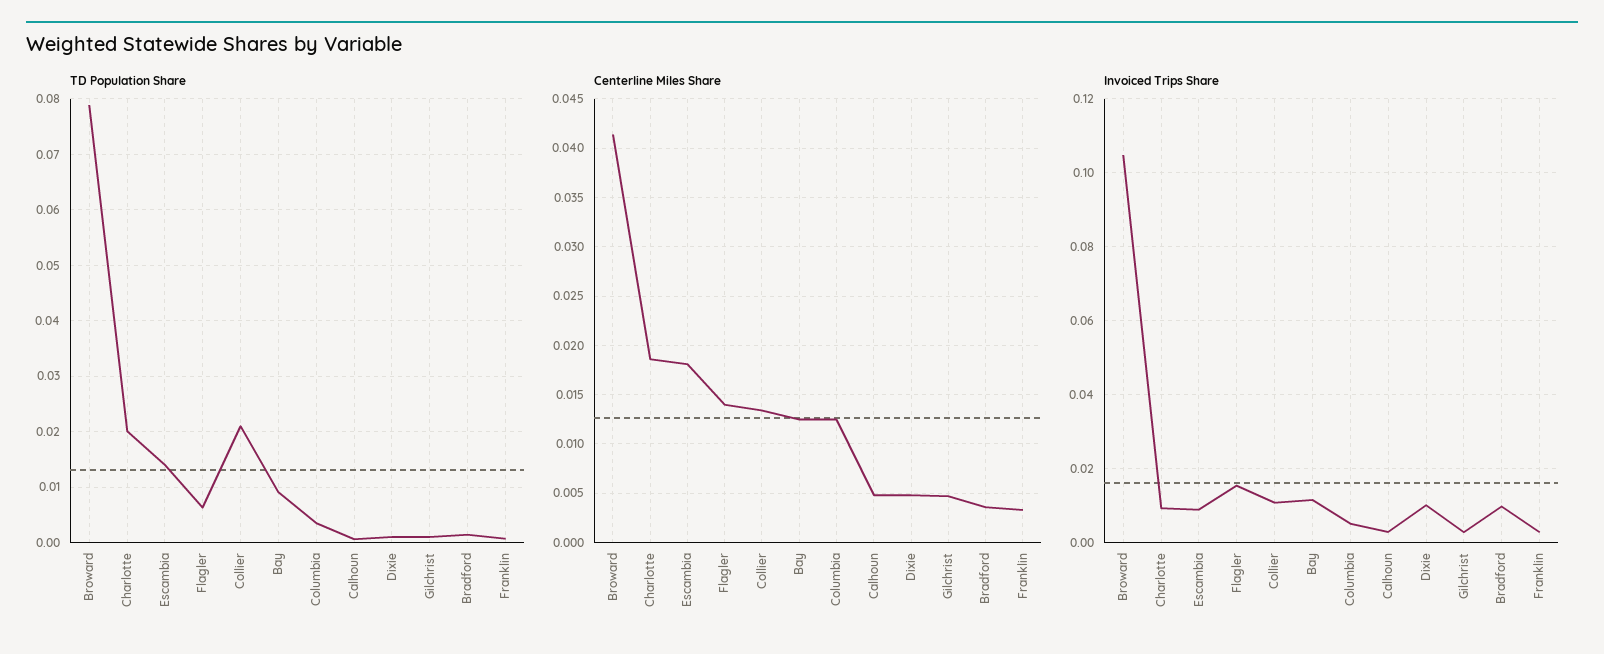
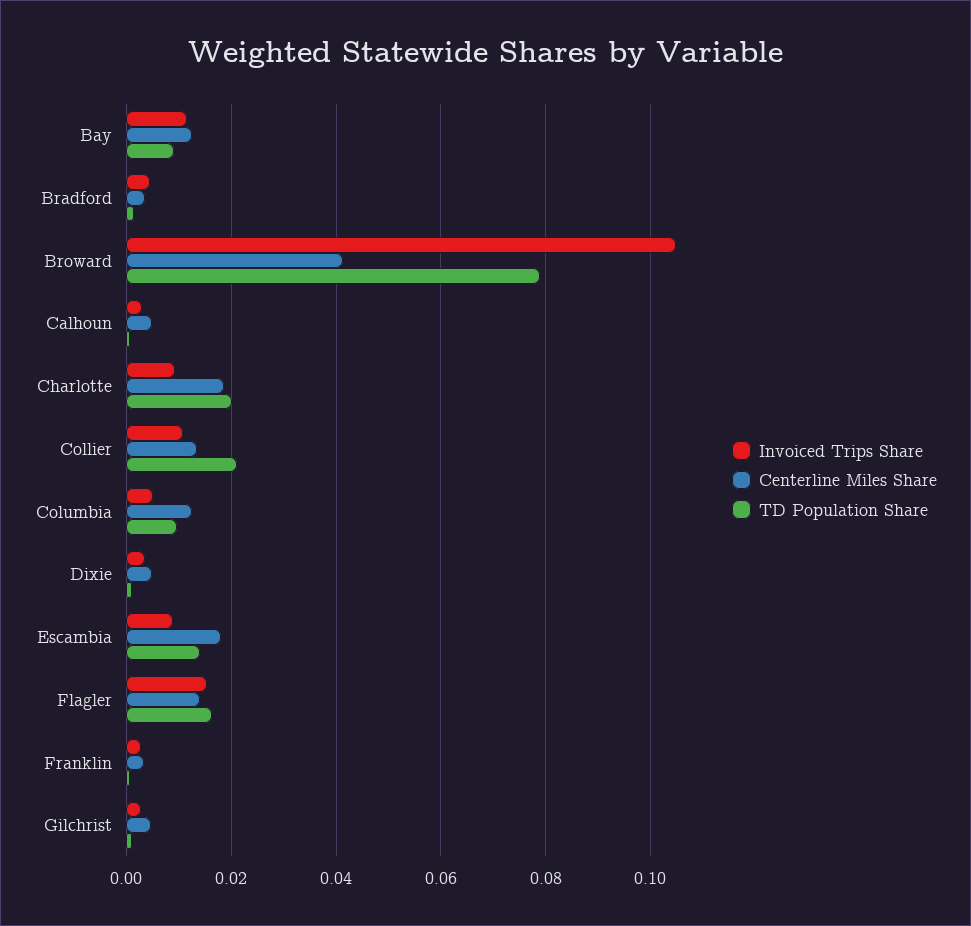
TD Population Share, Flagler: 0.006 -> 0.016
TD Population Share, Columbia: 0.004 -> 0.01
Invoiced Trips Share, Dixie: 0.01 -> 0.004
Invoiced Trips Share, Bradford: 0.01 -> 0.004

